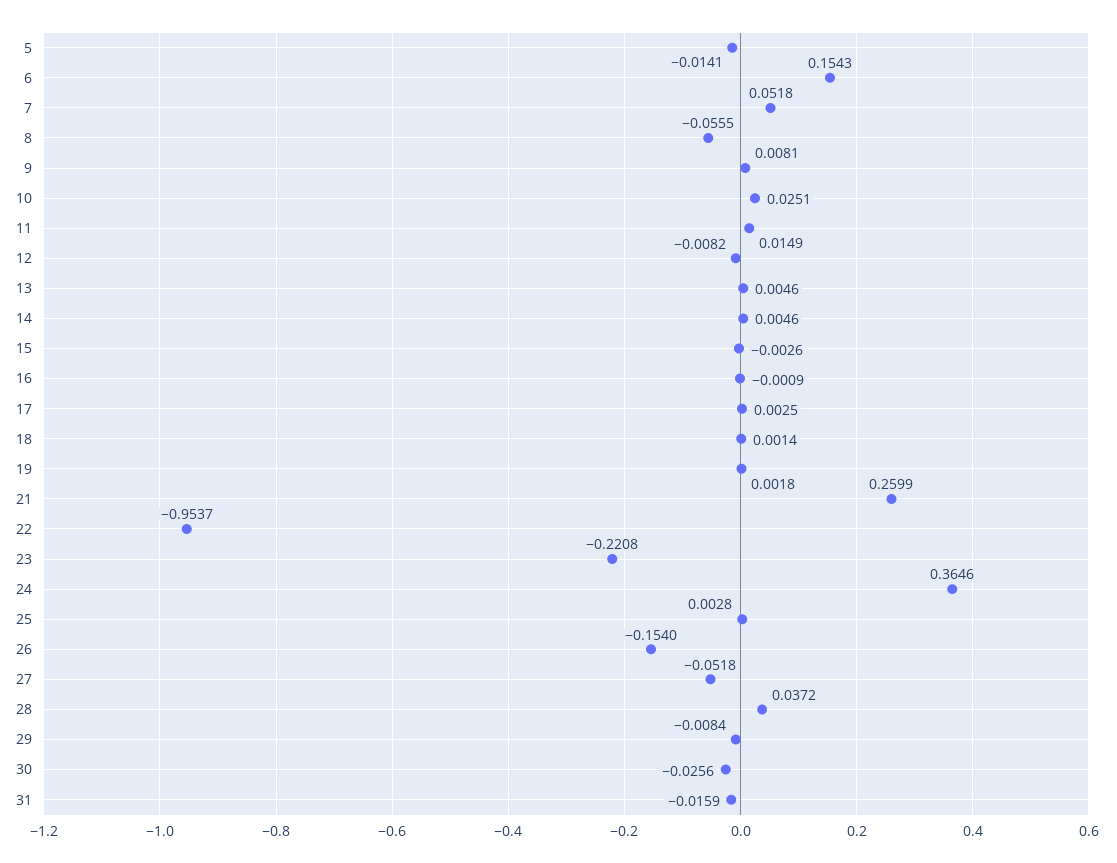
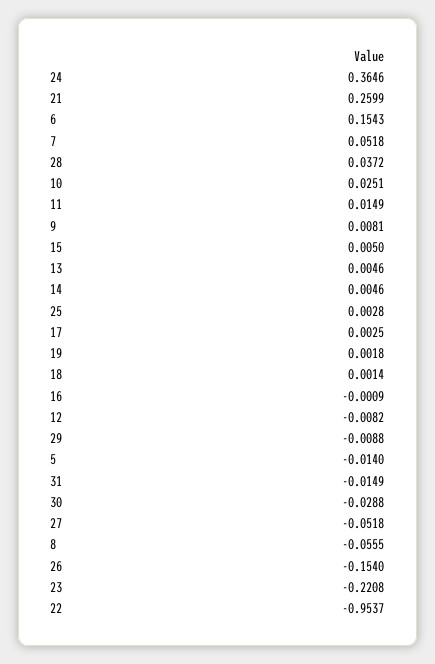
5: -0.0141 -> -0.014
15: -0.0026 -> 0.005
29: -0.0084 -> -0.0088
30: -0.0256 -> -0.0288
31: -0.0159 -> -0.0149

